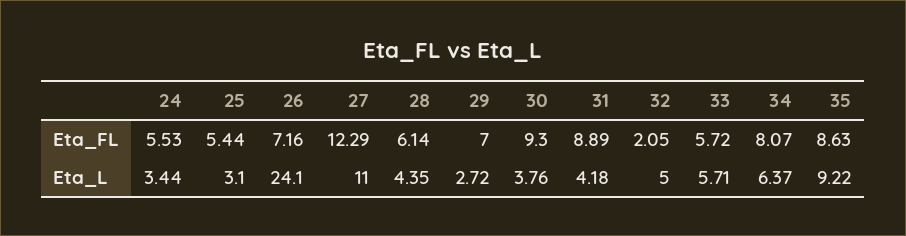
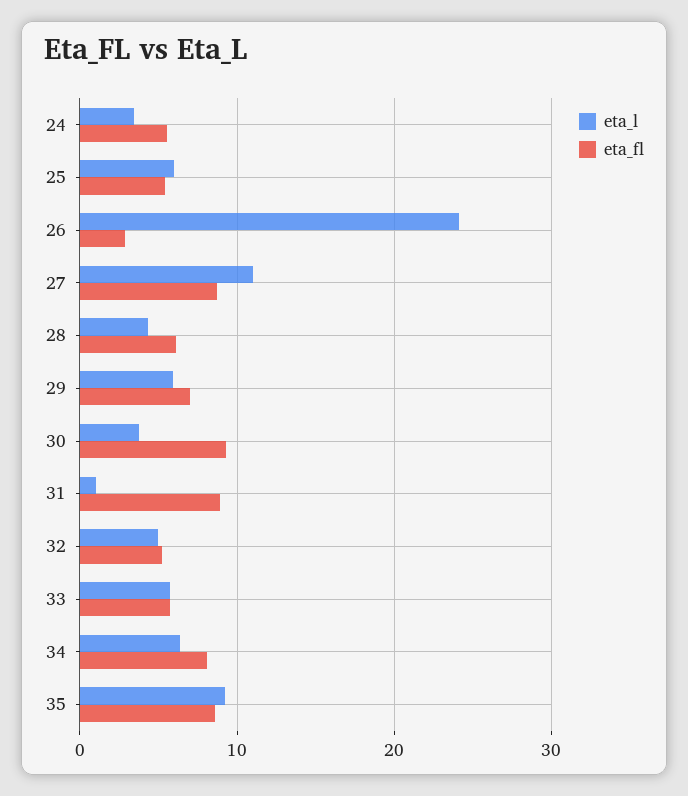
Eta_FL, 26: 7.16 -> 3
Eta_FL, 27: 12.29 -> 9
Eta_FL, 32: 2.05 -> 5
Eta_L, 25: 3.1 -> 6
Eta_L, 29: 2.72 -> 6
Eta_L, 31: 4.18 -> 1

